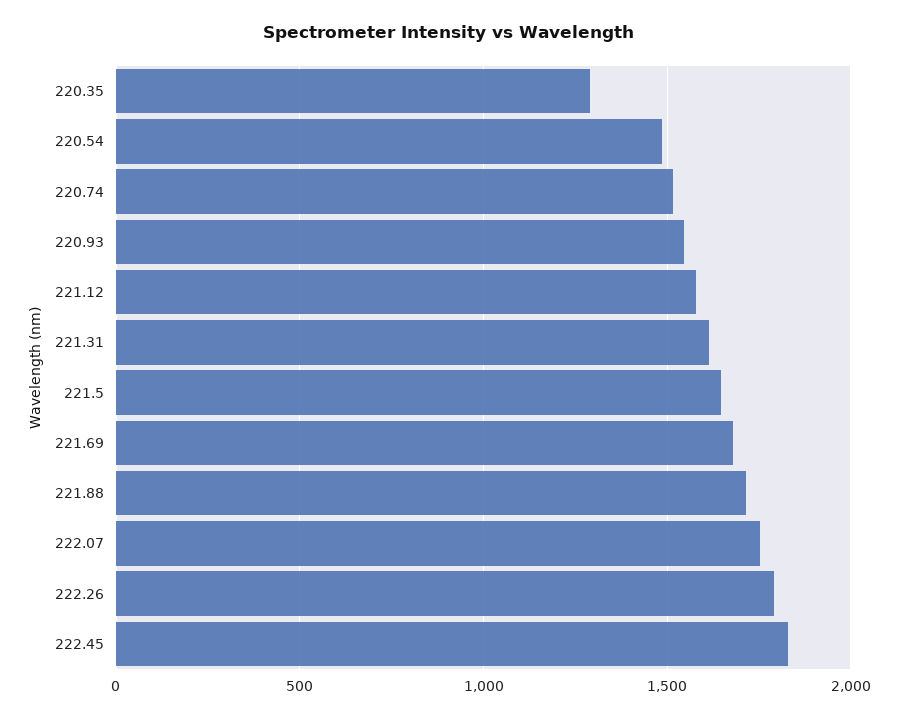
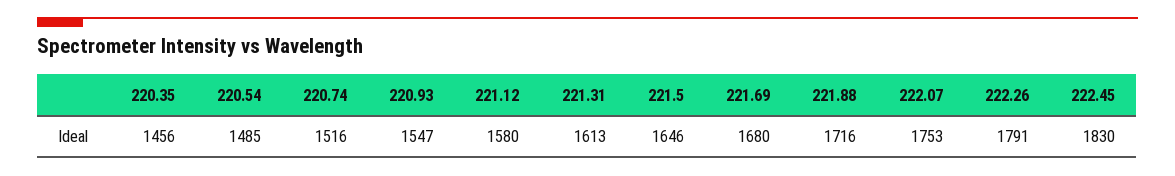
220.35: 1300 -> 1456

